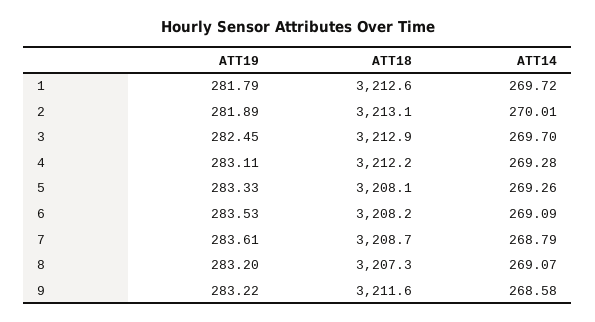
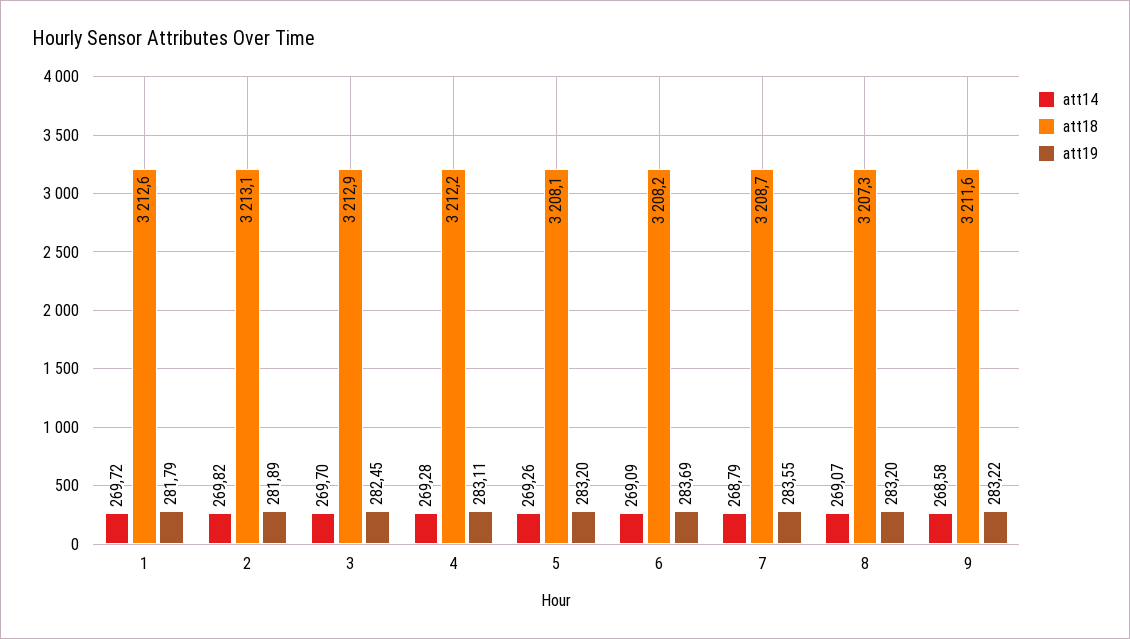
ATT14, 2: 270.01 -> 269.82
ATT19, 5: 283.33 -> 283.2
ATT19, 6: 283.53 -> 283.69
ATT19, 7: 283.61 -> 283.55

